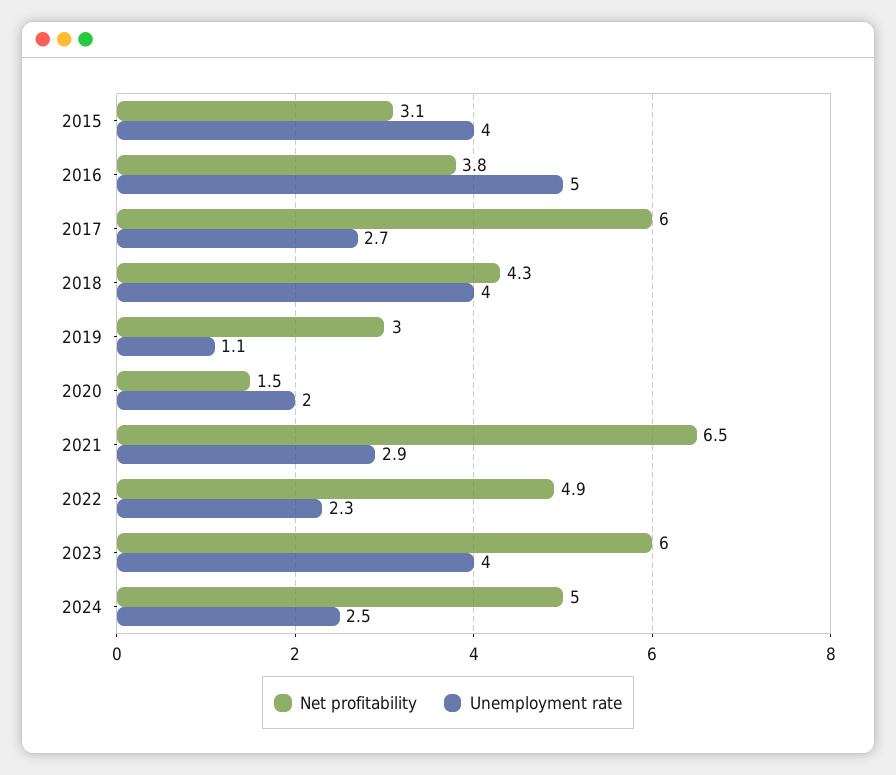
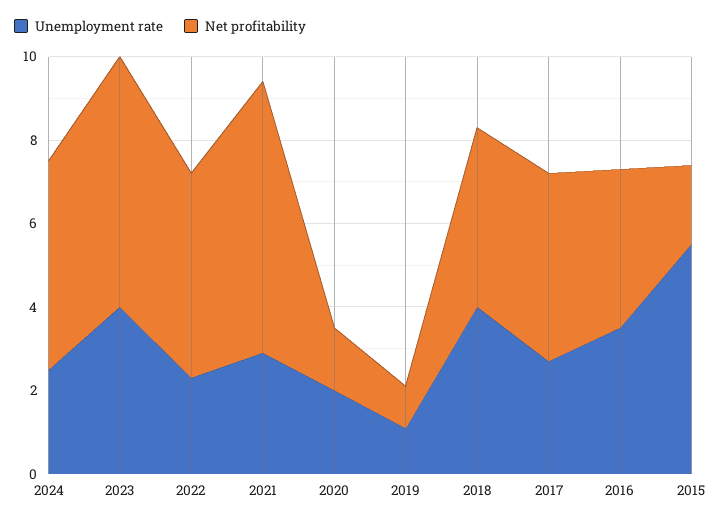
Net profitability, 2015: 3.1 -> 2
Unemployment rate, 2015: 4 -> 5.5
Unemployment rate, 2016: 5 -> 3.5
Net profitability, 2017: 6 -> 4.5
Net profitability, 2019: 3 -> 1

